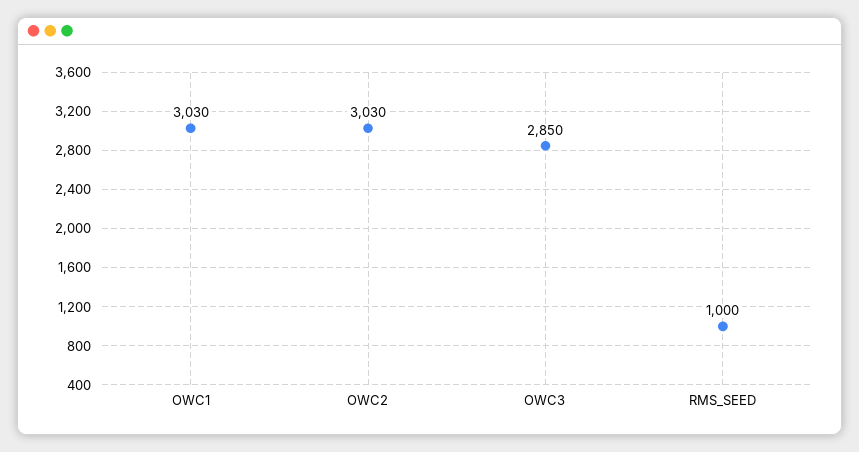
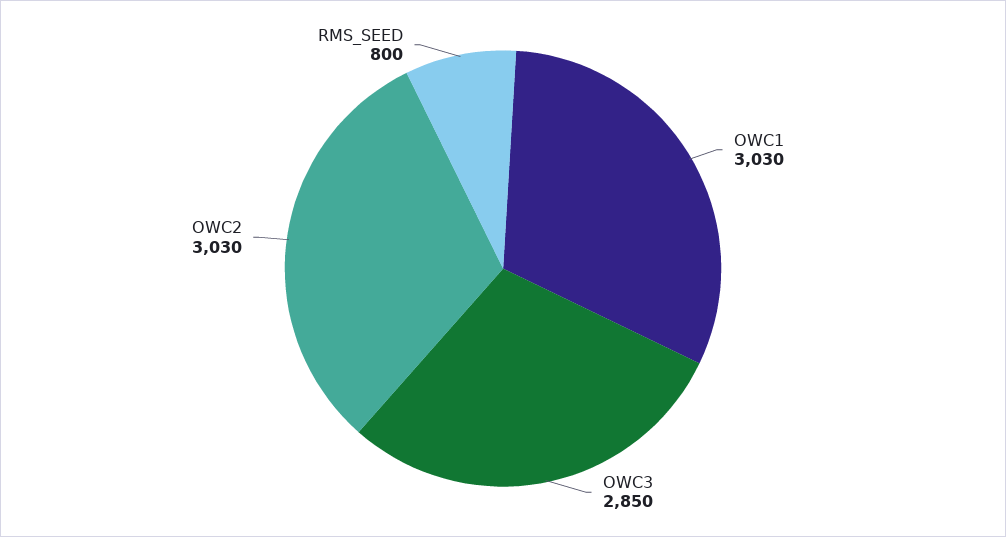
RMS_SEED: 1000 -> 800

